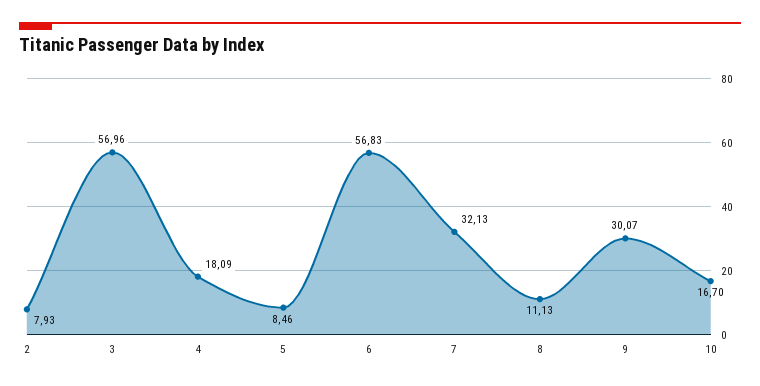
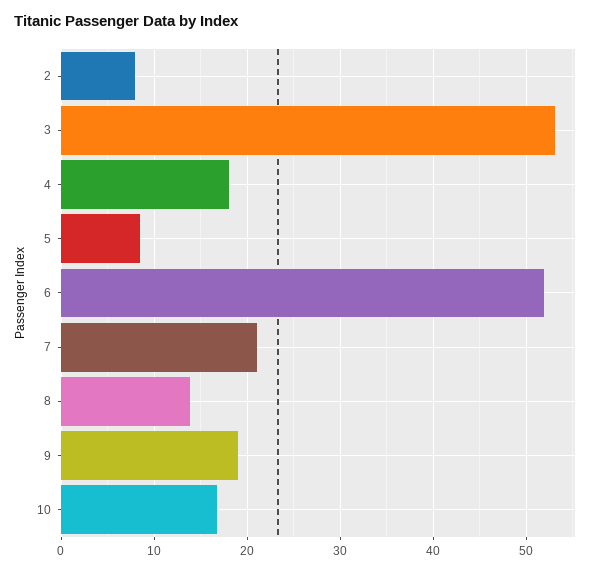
3: 56.96 -> 53
6: 56.83 -> 52
7: 32.13 -> 21
8: 11.13 -> 14
9: 30.07 -> 19

